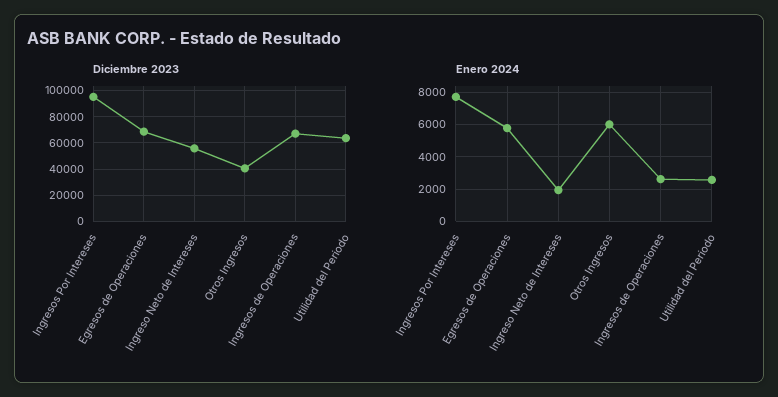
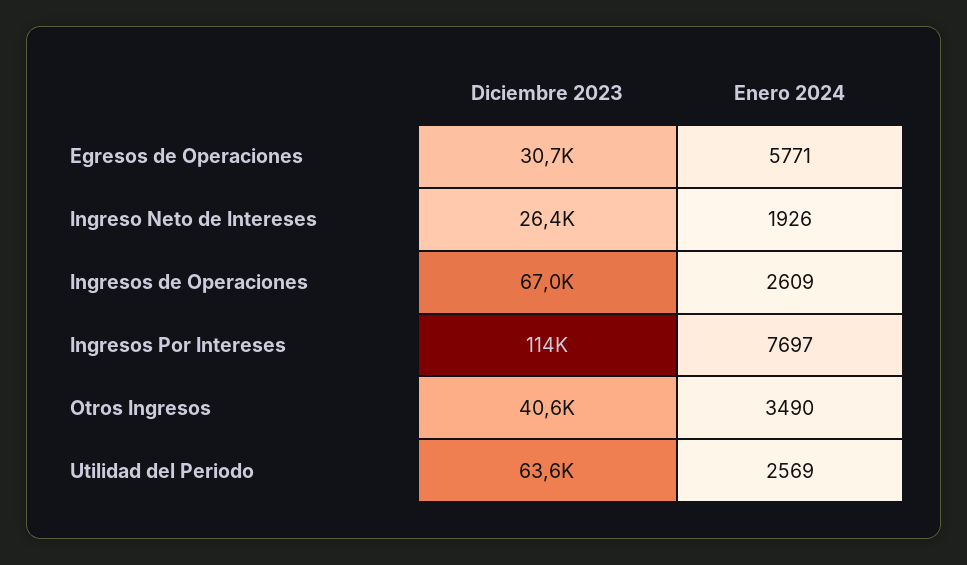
Diciembre 2023, Ingresos Por Intereses: 95000 -> 114000
Diciembre 2023, Egresos de Operaciones: 70000 -> 30700
Diciembre 2023, Ingreso Neto de Intereses: 55000 -> 26400
Enero 2024, Otros Ingresos: 6000 -> 3490

